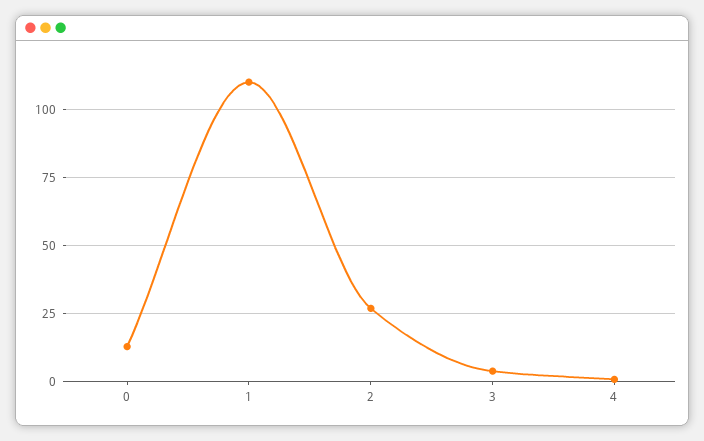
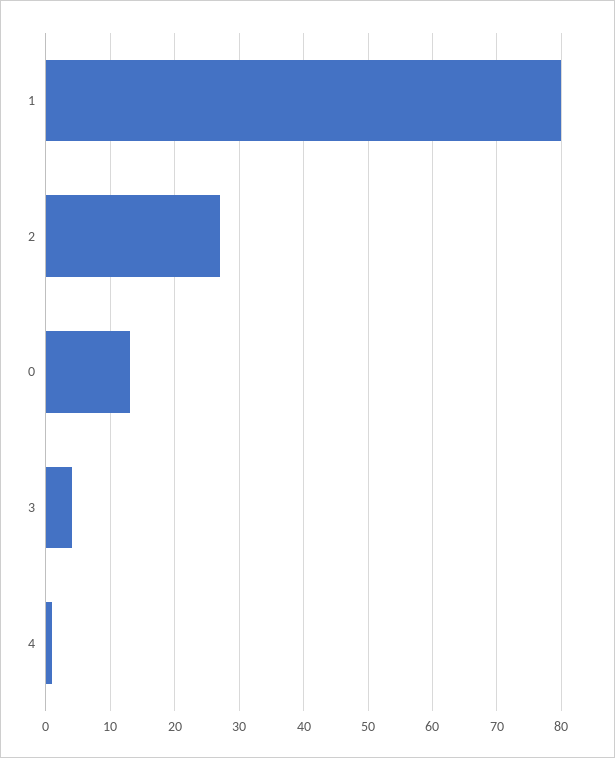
1: 110 -> 80

